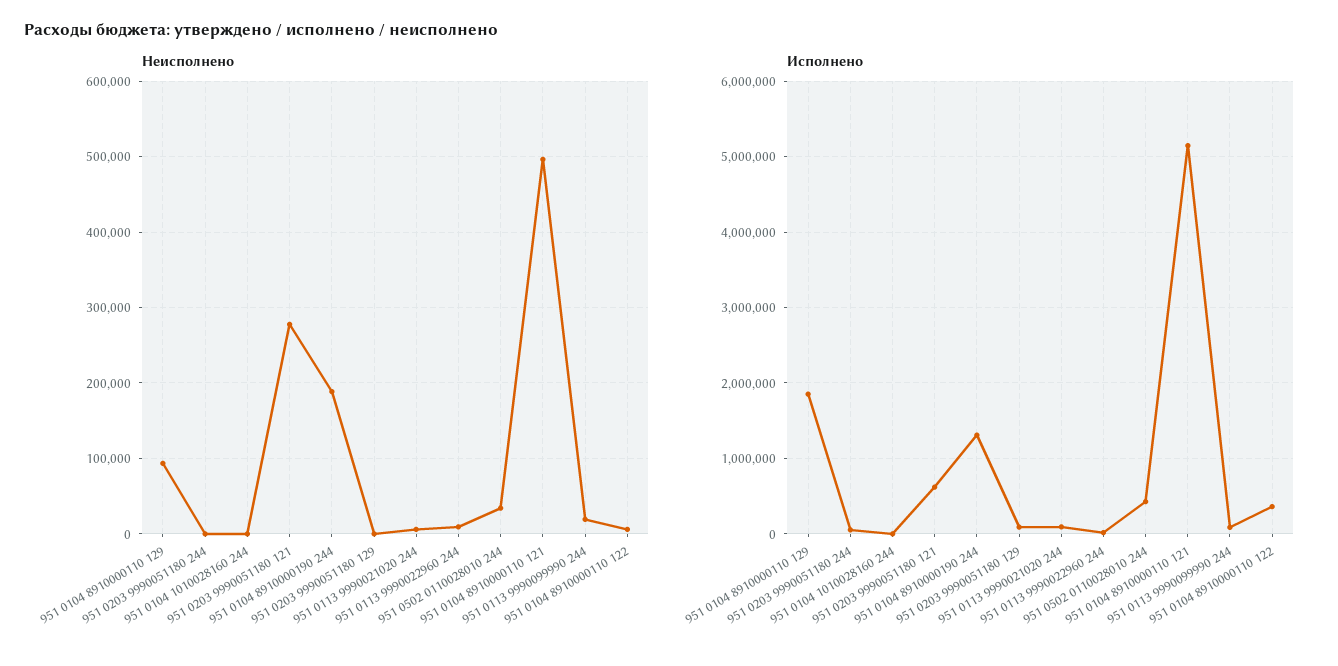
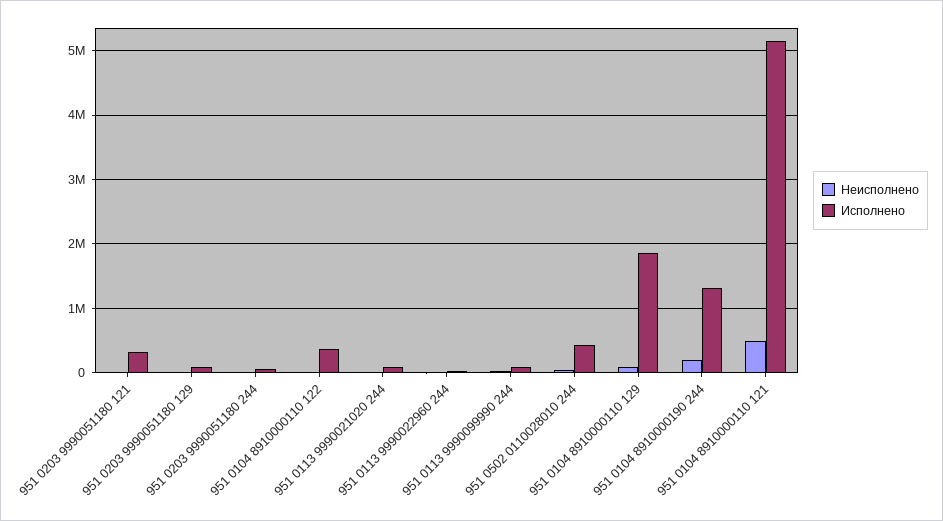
Неисполнено, 951 0104 1010028160 244: 0 -> none
Неисполнено, 951 0203 9990051180 121: 280000 -> 0
Исполнено, 951 0104 1010028160 244: 0 -> none
Исполнено, 951 0203 9990051180 121: 600000 -> 300000

